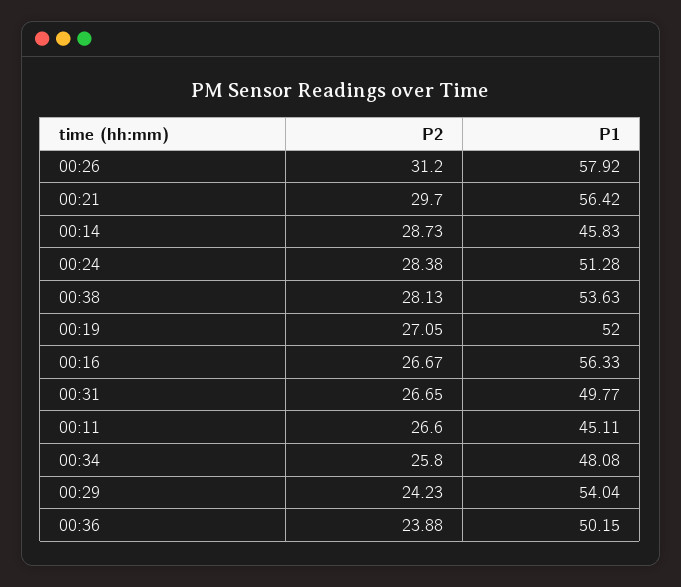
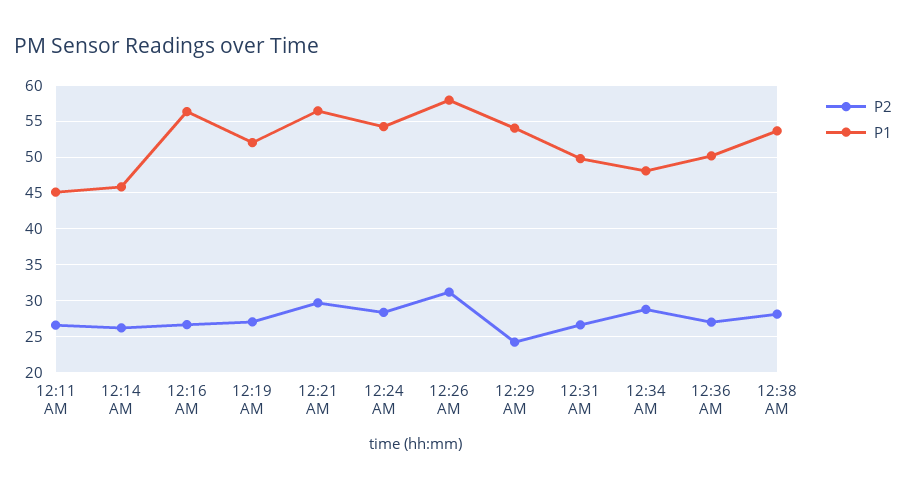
P2, 00:14: 28.73 -> 26
P1, 00:24: 51.28 -> 54
P2, 00:34: 25.8 -> 29
P2, 00:36: 23.88 -> 27

